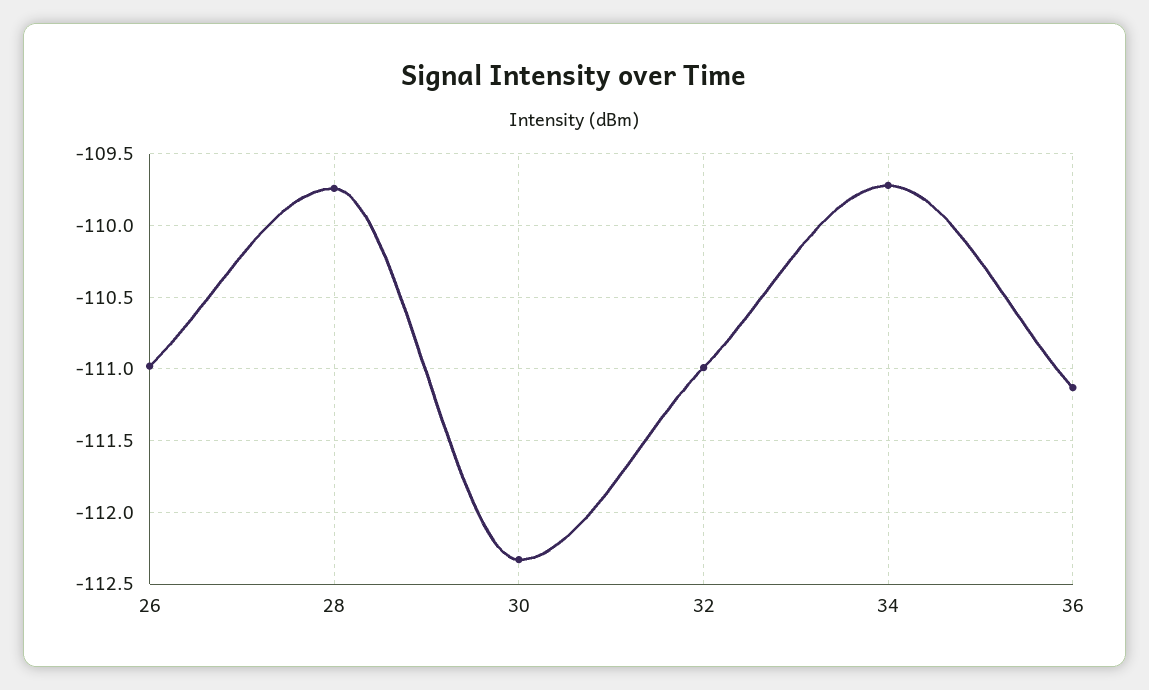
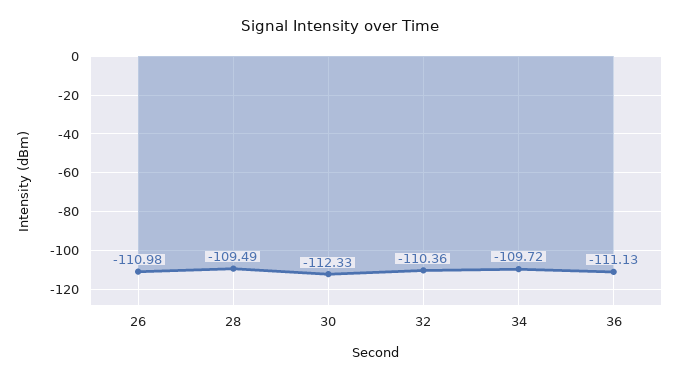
28: -109.75 -> -109.49
32: -111 -> -110.36

